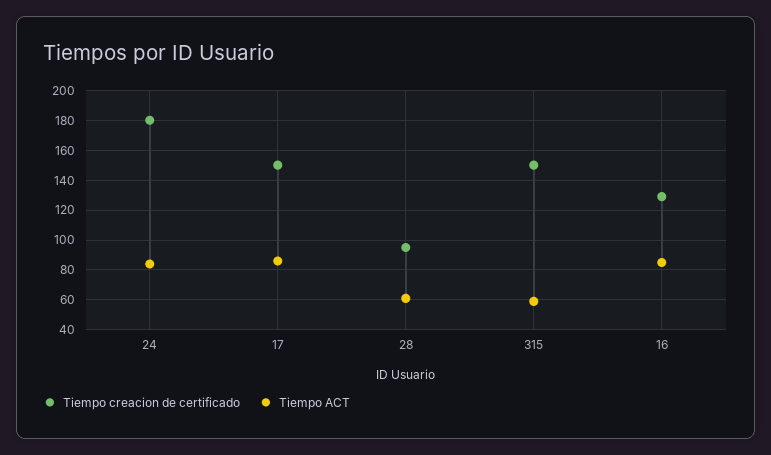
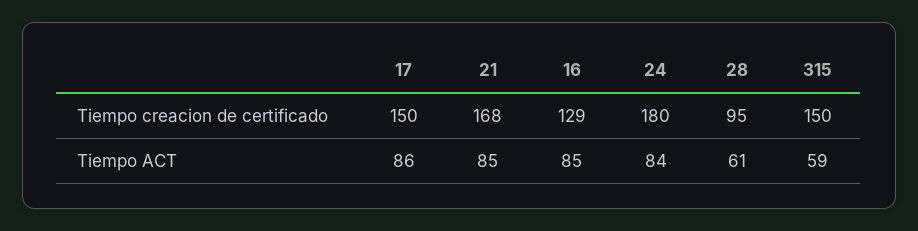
Tiempo creacion de certificado, 21: none -> 168
Tiempo ACT, 21: none -> 85

